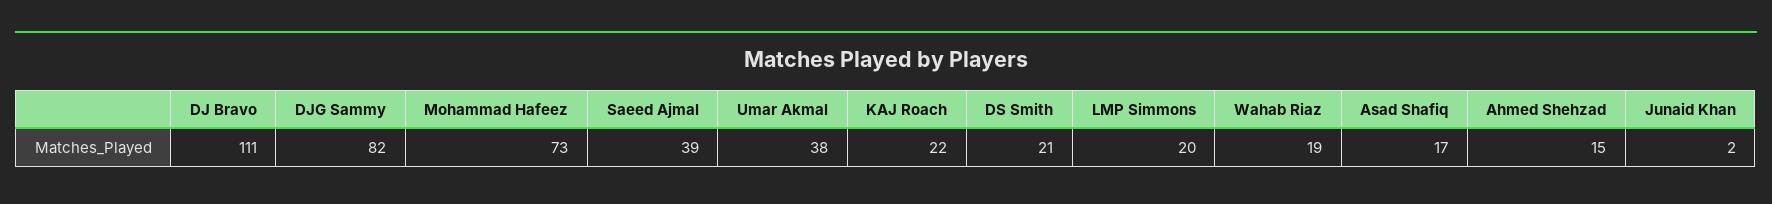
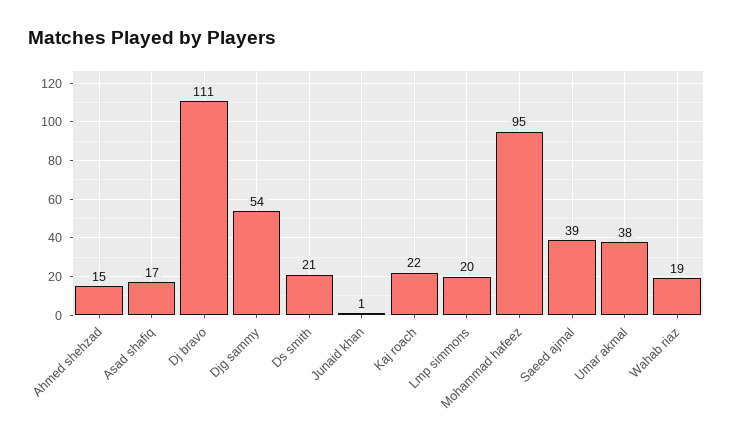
DJG Sammy: 82 -> 54
Mohammad Hafeez: 73 -> 95
Junaid Khan: 2 -> 1

